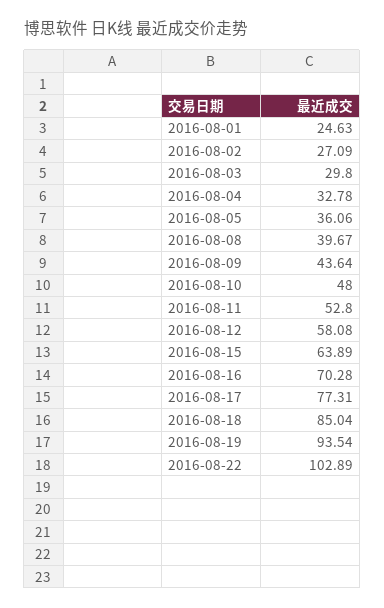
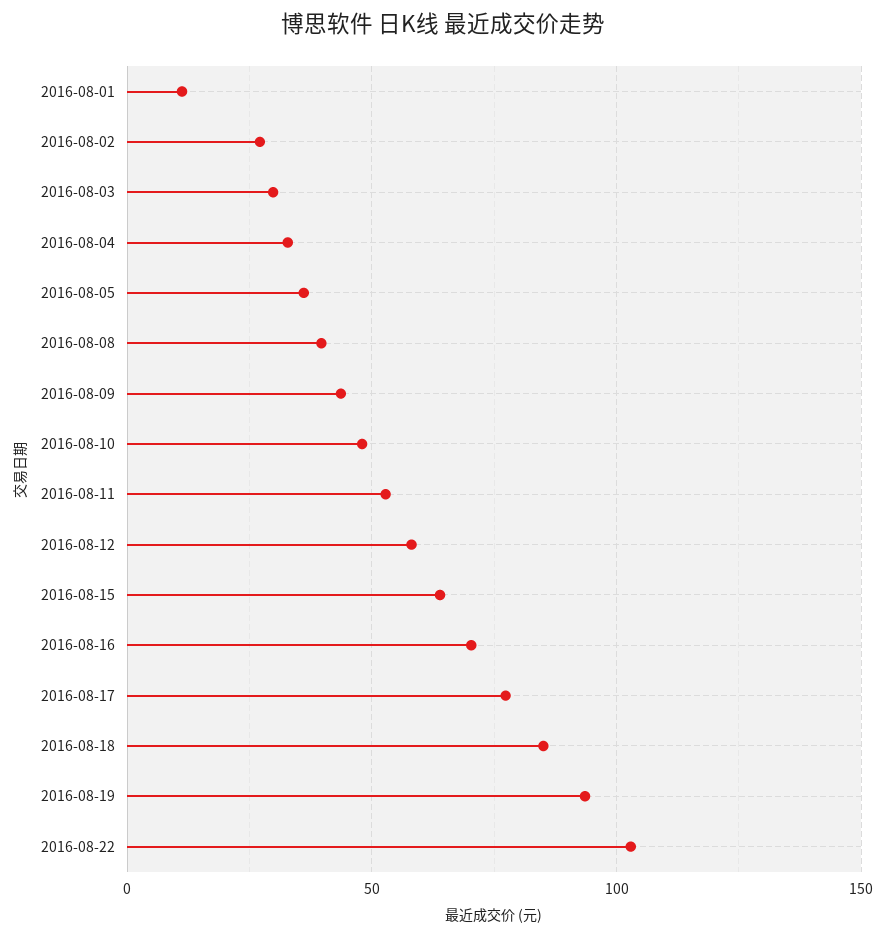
2016-08-01: 24.63 -> 10

